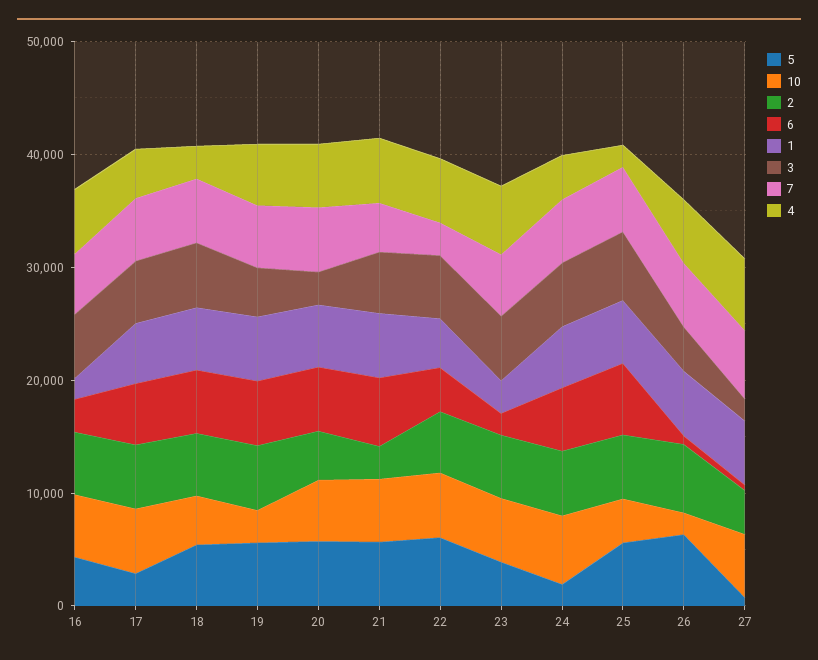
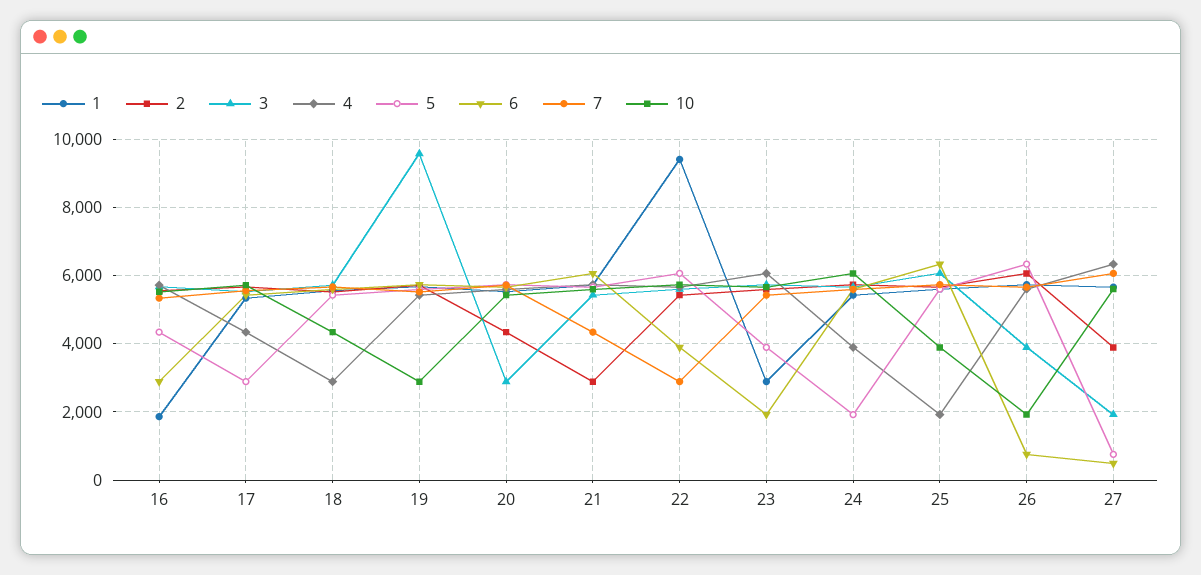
3, 19: 4000 -> 9600
1, 22: 4000 -> 9400

